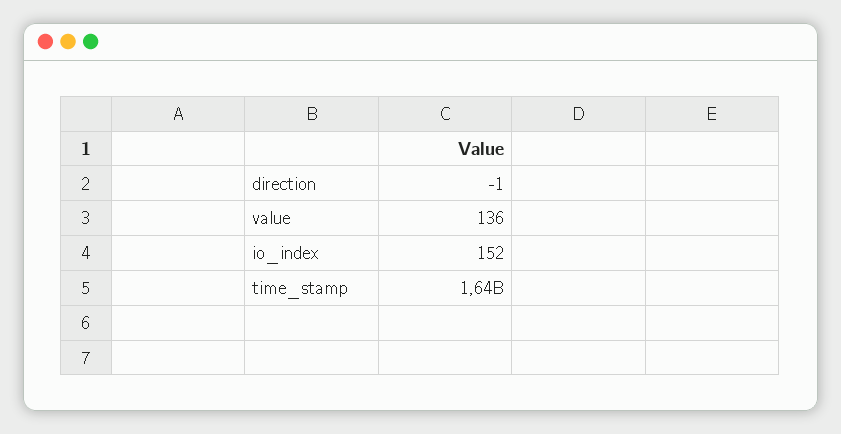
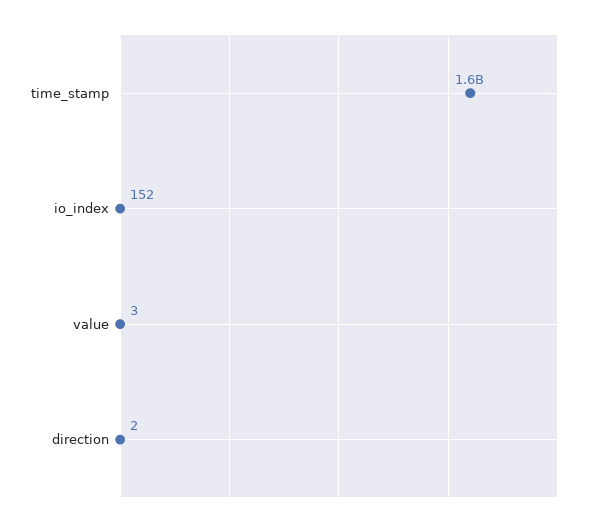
direction: -1 -> 2
value: 136 -> 3

